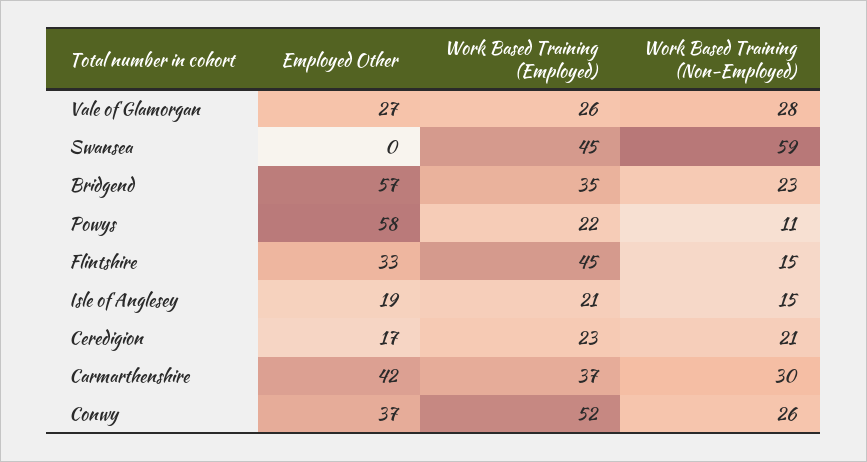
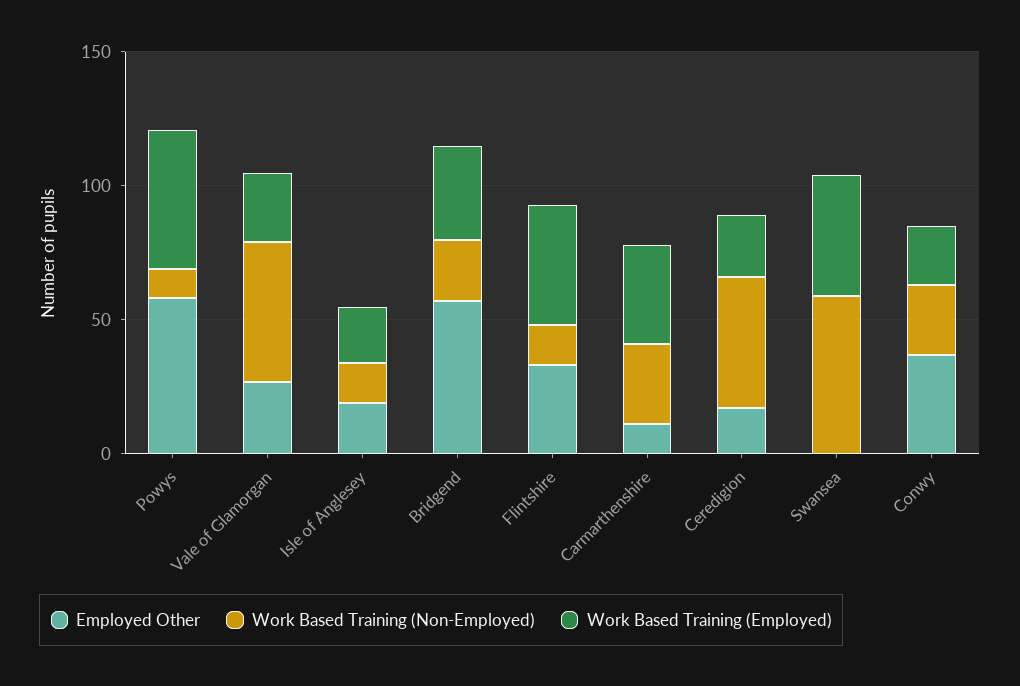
Work Based Training (Non-Employed), Vale of Glamorgan: 28 -> 50
Work Based Training (Employed), Powys: 22 -> 50
Work Based Training (Non-Employed), Ceredigion: 21 -> 50
Employed Other, Carmarthenshire: 42 -> 10
Work Based Training (Employed), Conwy: 52 -> 20

